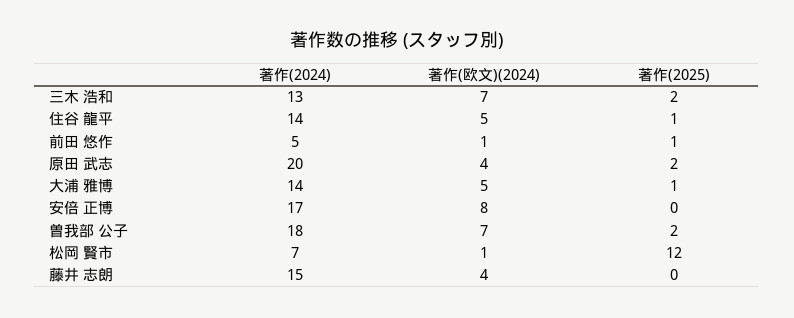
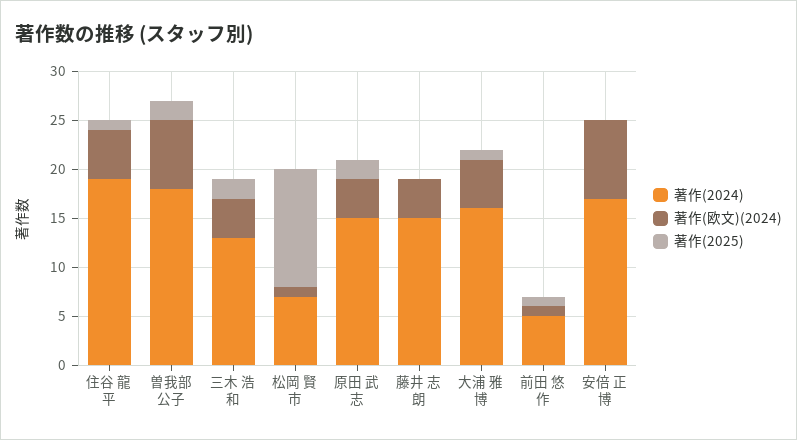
著作(欧文)(2024), 三木 浩和: 7 -> 4
著作(2024), 住谷 龍平: 14 -> 19
著作(2024), 原田 武志: 20 -> 15
著作(2024), 大浦 雅博: 14 -> 16

